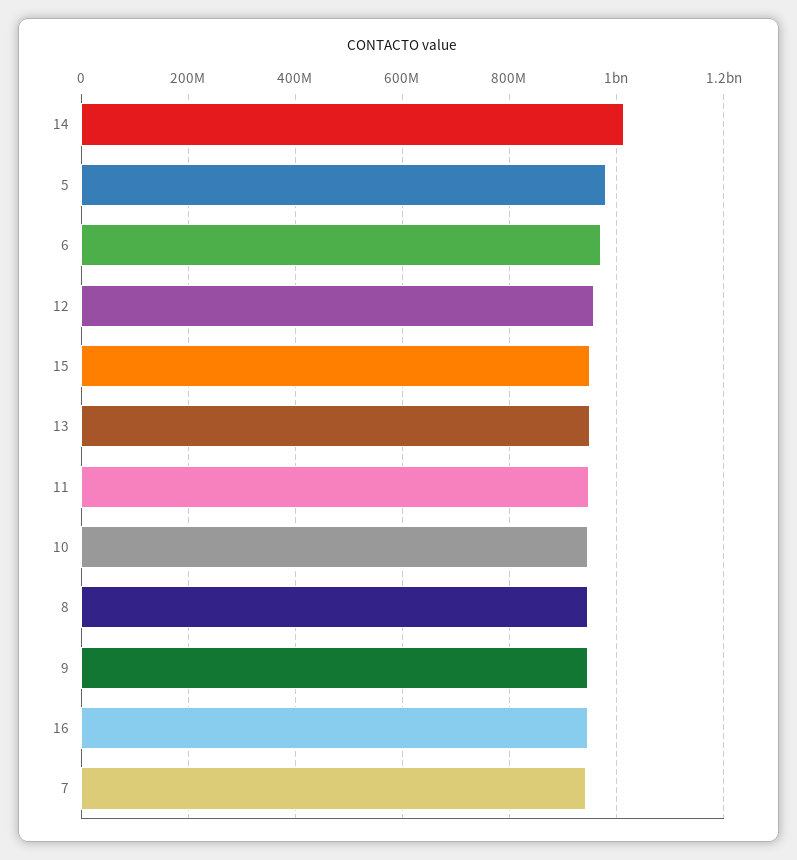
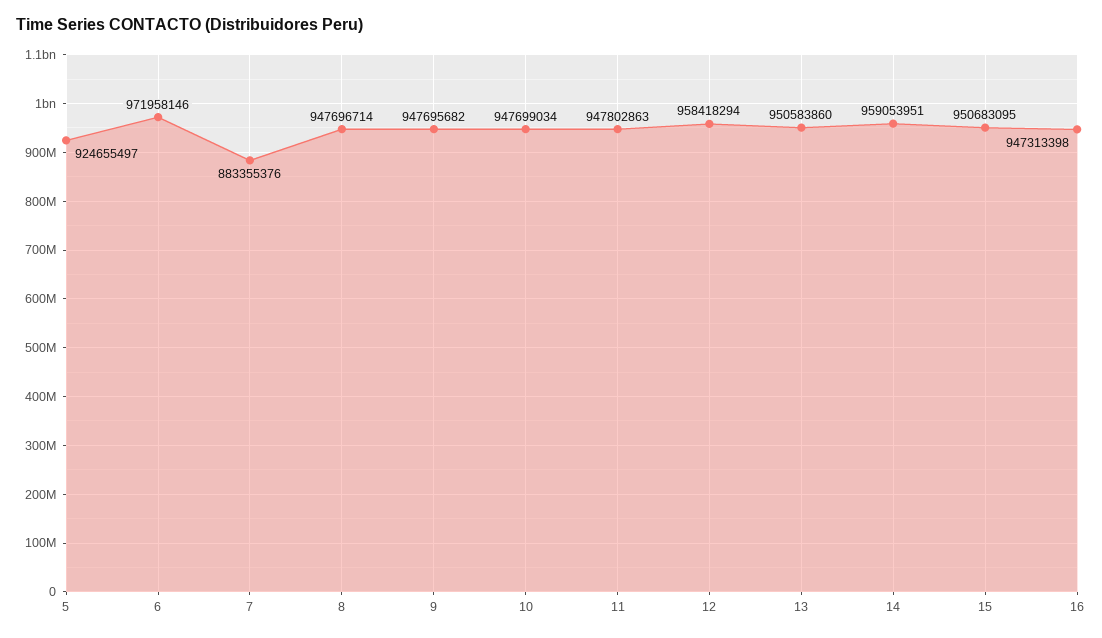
14: 1020000000 -> 959053951
5: 980000000 -> 924655497
7: 940000000 -> 883355376

